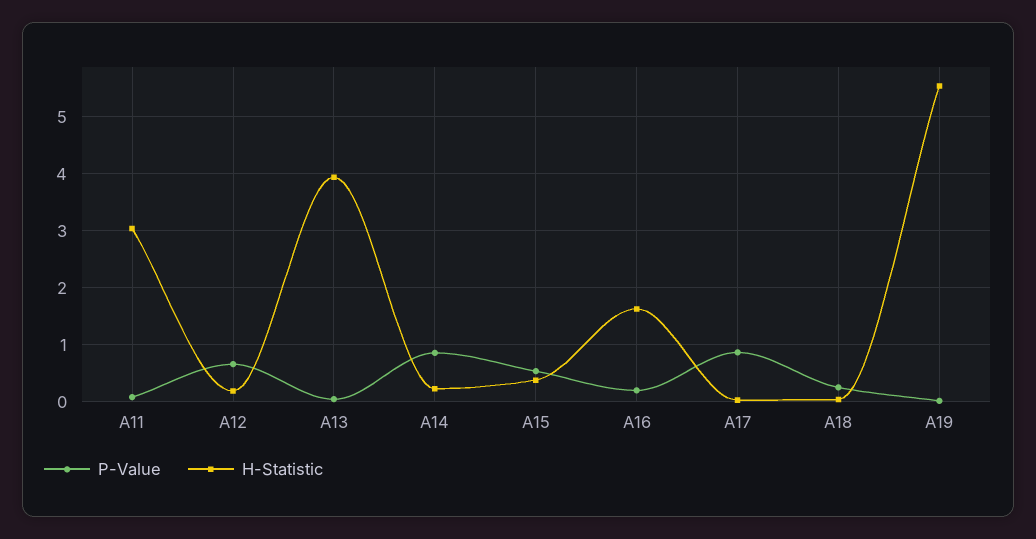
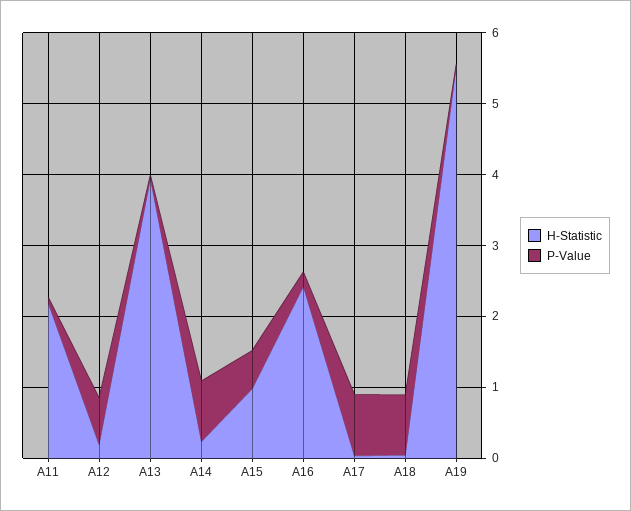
H-Statistic, A11: 3 -> 2.2
H-Statistic, A15: 0.4 -> 1
H-Statistic, A16: 1.6 -> 2.4
P-Value, A18: 0.2 -> 0.8

